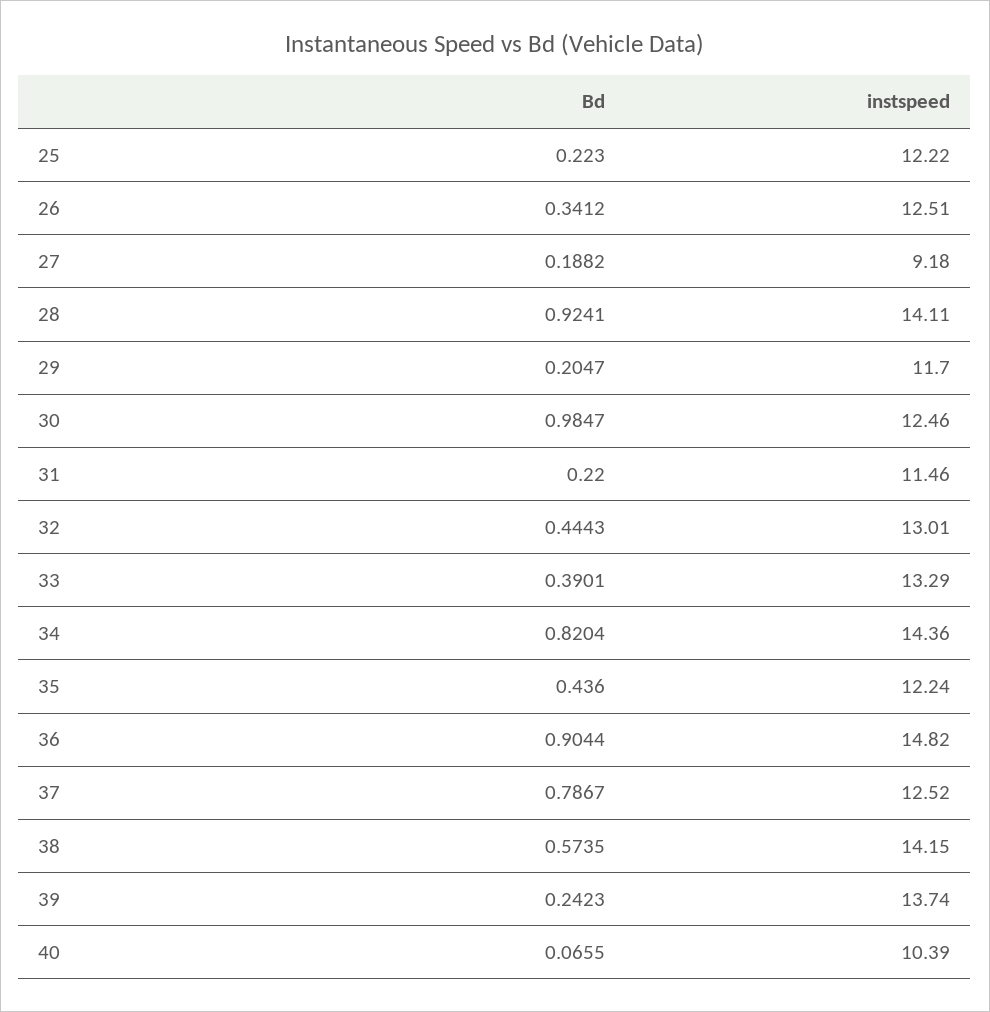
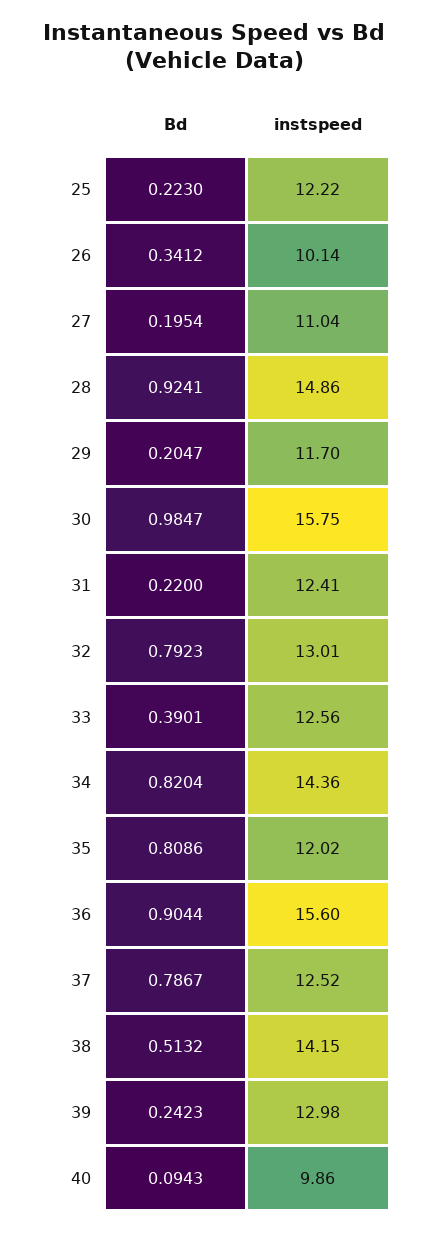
instspeed, 26: 12.51 -> 10.14
Bd, 27: 0.1882 -> 0.1954
instspeed, 27: 9.18 -> 11.04
instspeed, 28: 14.11 -> 14.86
instspeed, 30: 12.46 -> 15.75
instspeed, 31: 11.46 -> 12.41
Bd, 32: 0.4443 -> 0.7923
instspeed, 33: 13.29 -> 12.56
Bd, 35: 0.436 -> 0.8086
instspeed, 35: 12.24 -> 12.02
instspeed, 36: 14.82 -> 15.6
Bd, 38: 0.5735 -> 0.5132
instspeed, 39: 13.74 -> 12.98
Bd, 40: 0.0655 -> 0.0943
instspeed, 40: 10.39 -> 9.86

